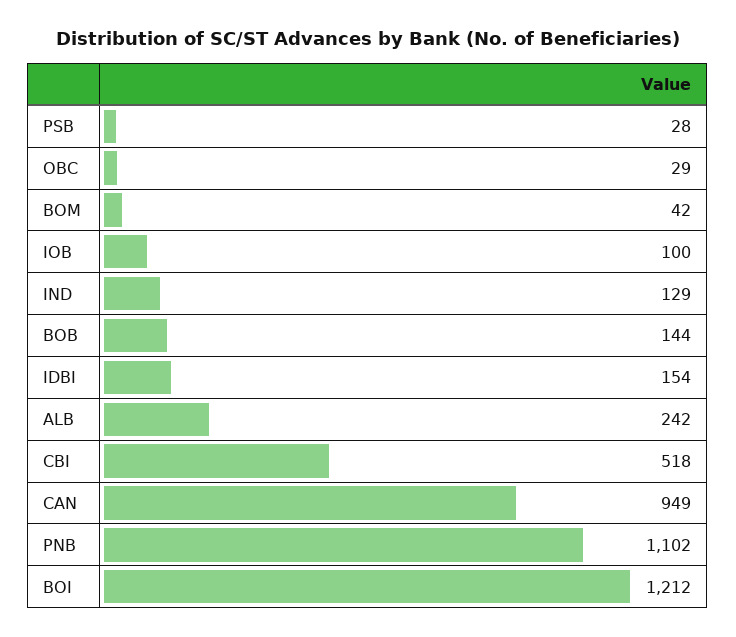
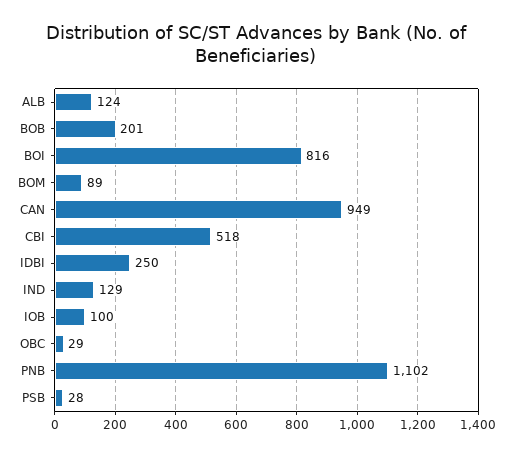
BOM: 42 -> 89
BOB: 144 -> 201
IDBI: 154 -> 250
ALB: 242 -> 124
BOI: 1212 -> 816

